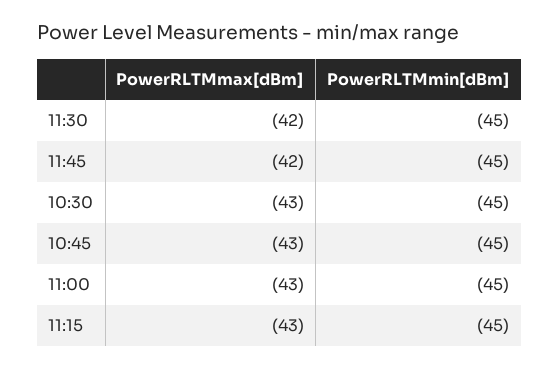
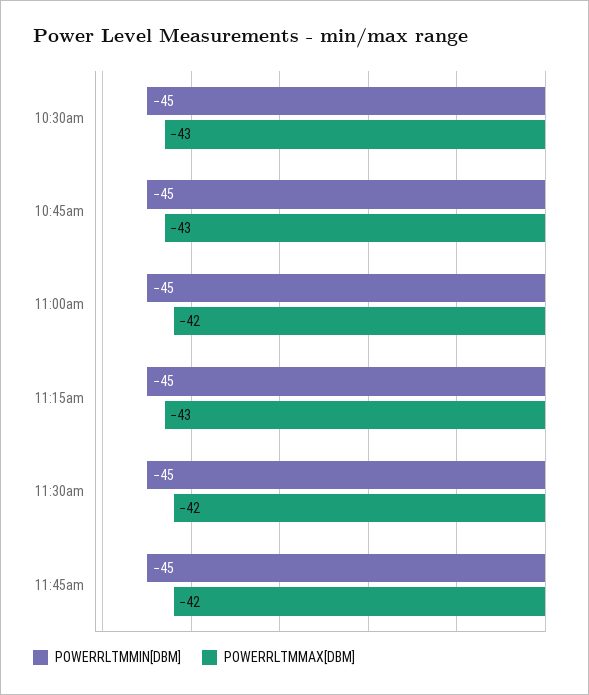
PowerRLTMmax[dBm], 11:00: -43 -> -42

